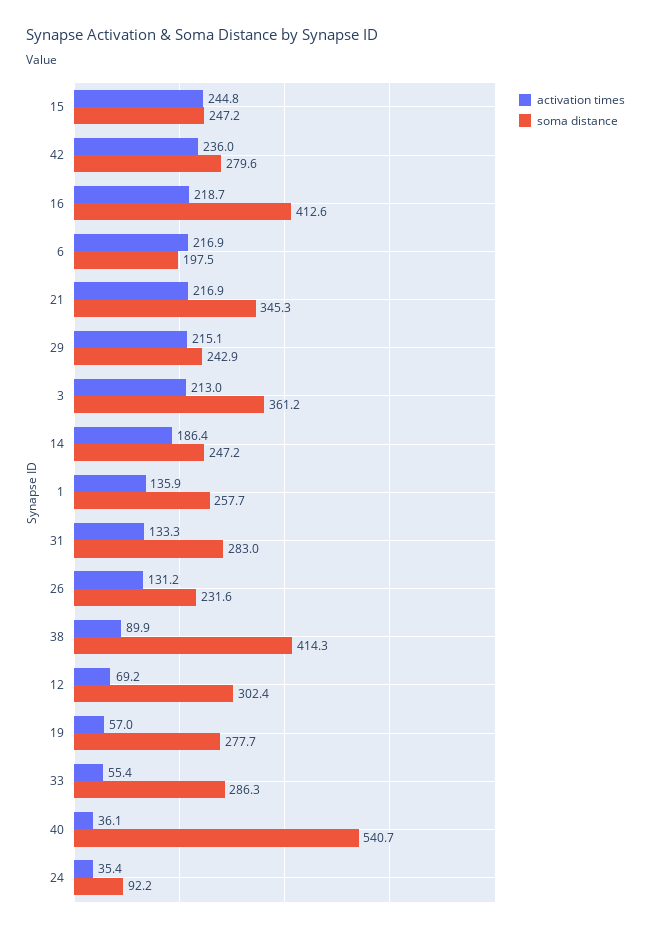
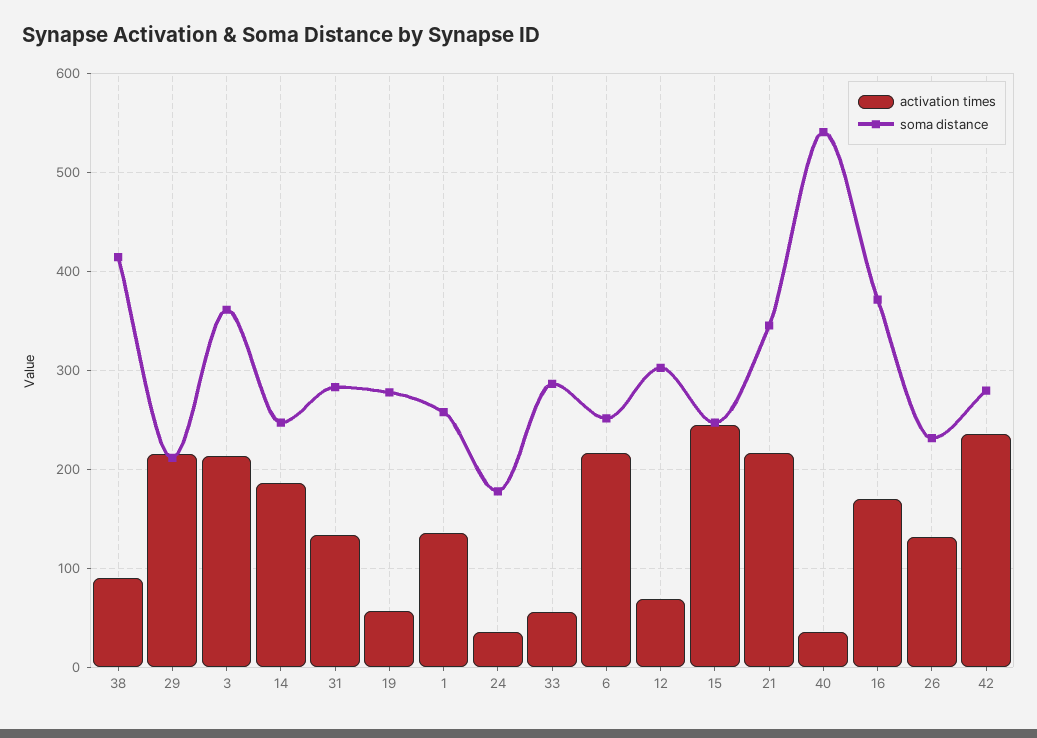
activation times, 16: 218.7 -> 170
soma distance, 16: 412.6 -> 370
soma distance, 6: 197.5 -> 250
soma distance, 29: 242.9 -> 210
soma distance, 24: 92.2 -> 180

